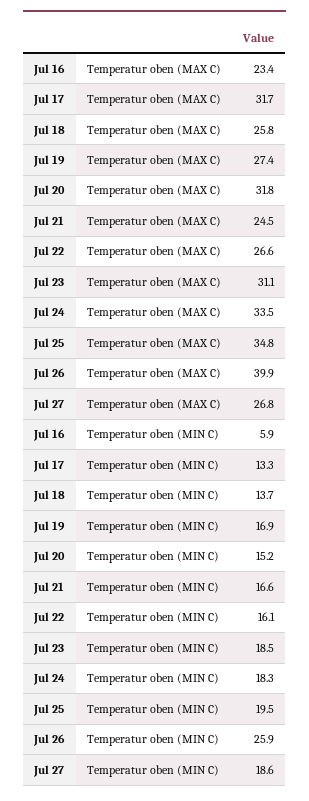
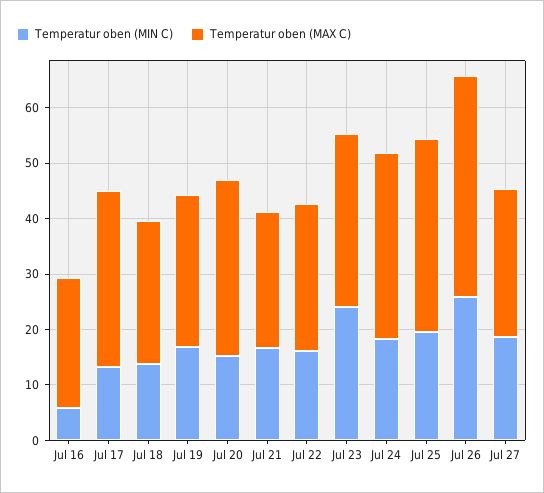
Temperatur oben (MIN C), Jul 23: 18.5 -> 24

